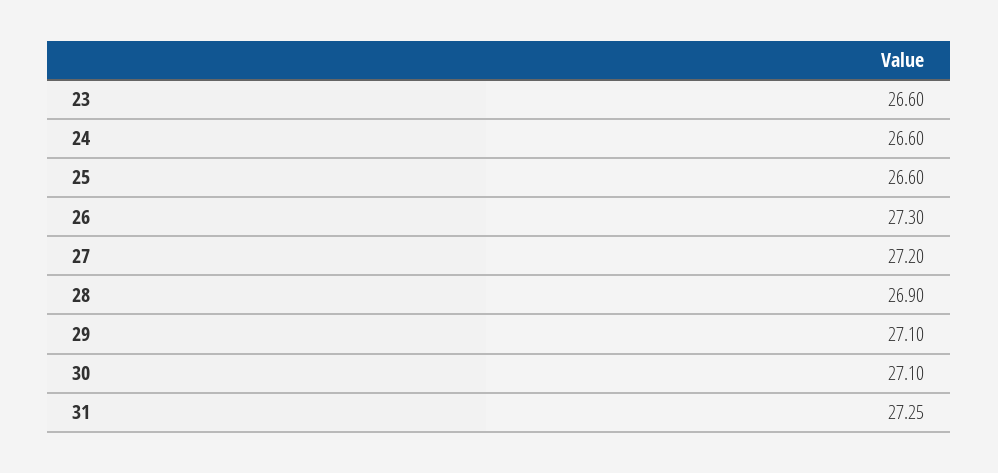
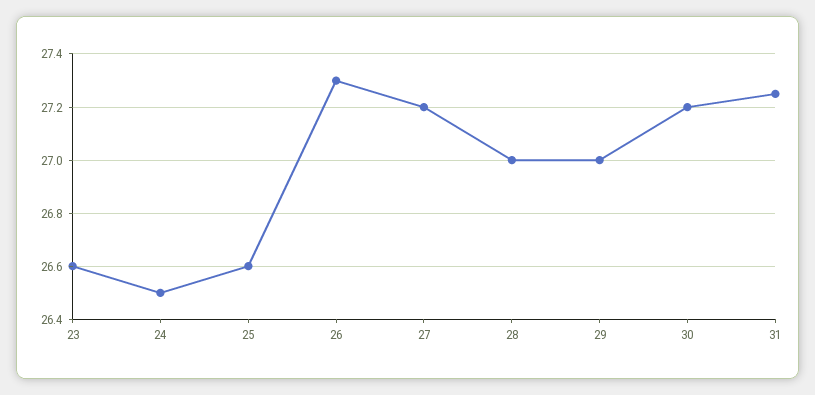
24: 26.6 -> 26.5
28: 26.9 -> 27
29: 27.1 -> 27
30: 27.1 -> 27.2

